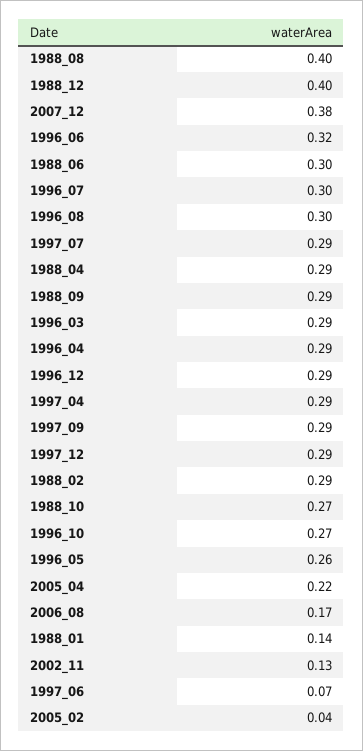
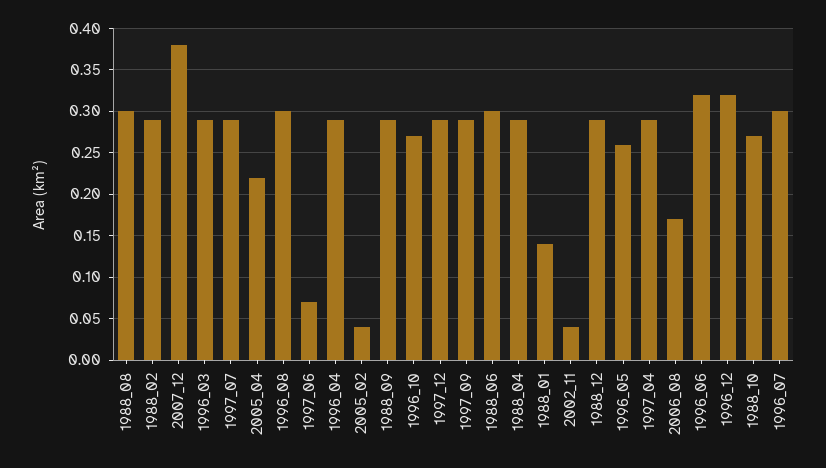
1988_08: 0.4 -> 0.3
1988_12: 0.4 -> 0.29
1996_12: 0.29 -> 0.32
2002_11: 0.13 -> 0.04

